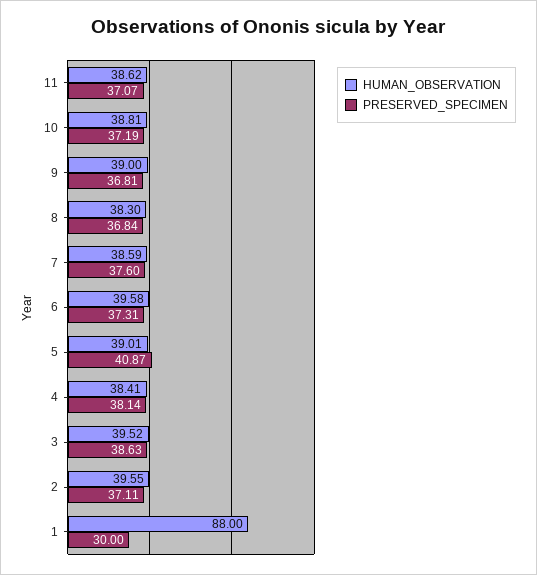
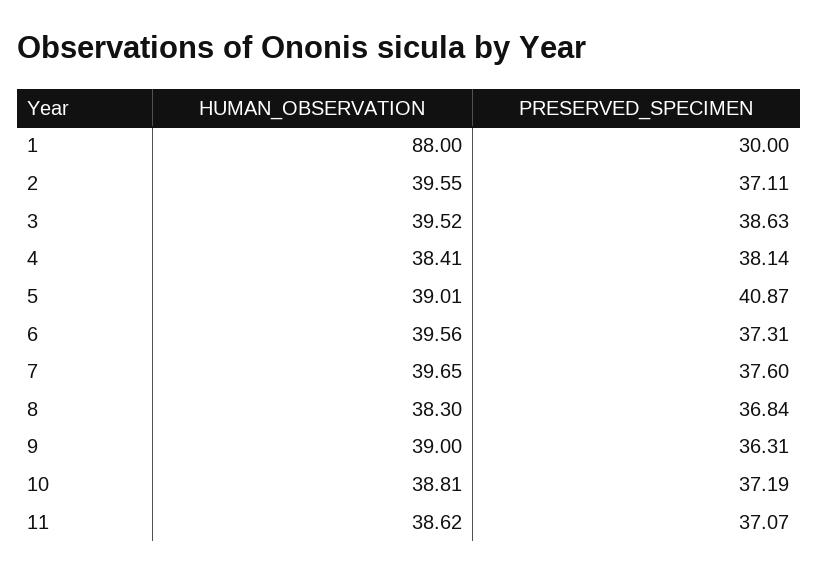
PRESERVED_SPECIMEN, 9: 36.81 -> 36.31
HUMAN_OBSERVATION, 7: 38.59 -> 39.65
HUMAN_OBSERVATION, 6: 39.58 -> 39.56

